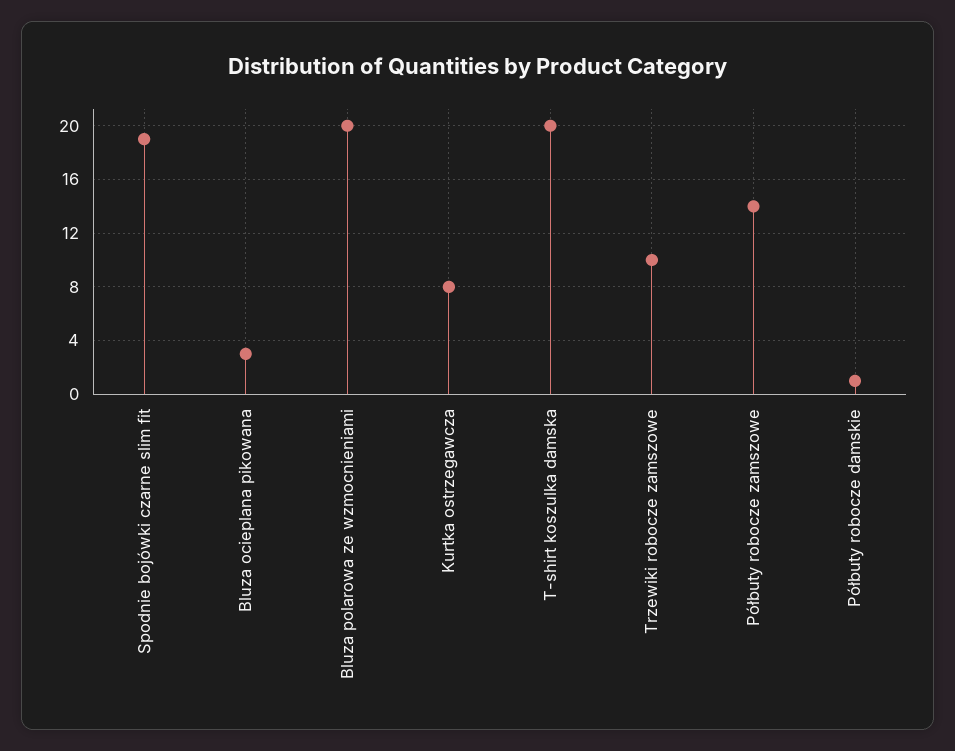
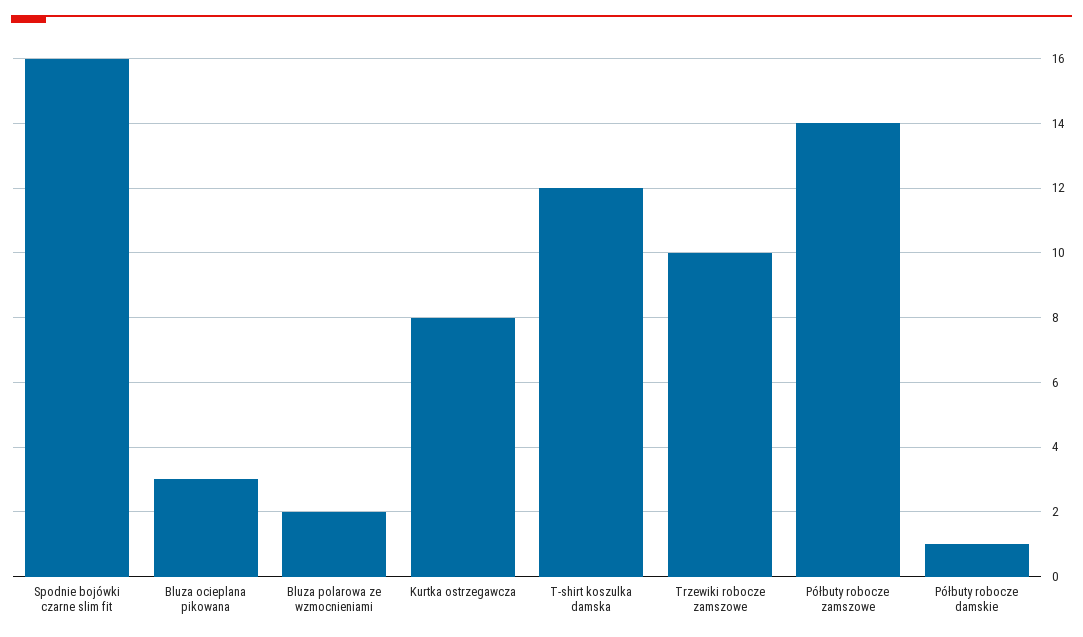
Spodnie bojówki czarne slim fit: 19 -> 16
Bluza polarowa ze wzmocnieniami: 20 -> 2
T-shirt koszulka damska: 20 -> 12

